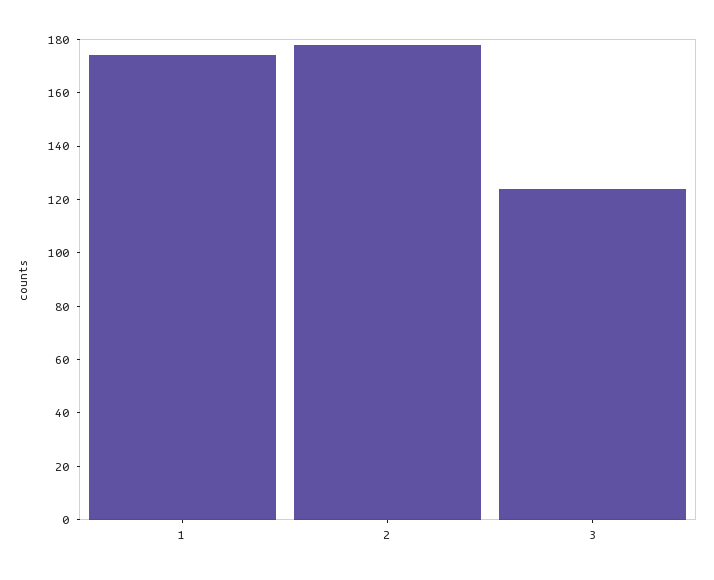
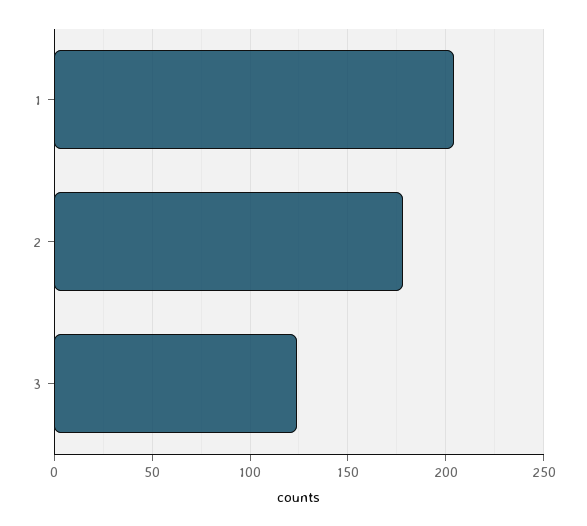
1: 175 -> 205

